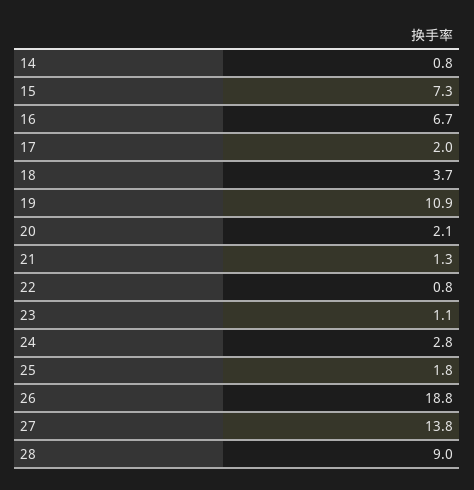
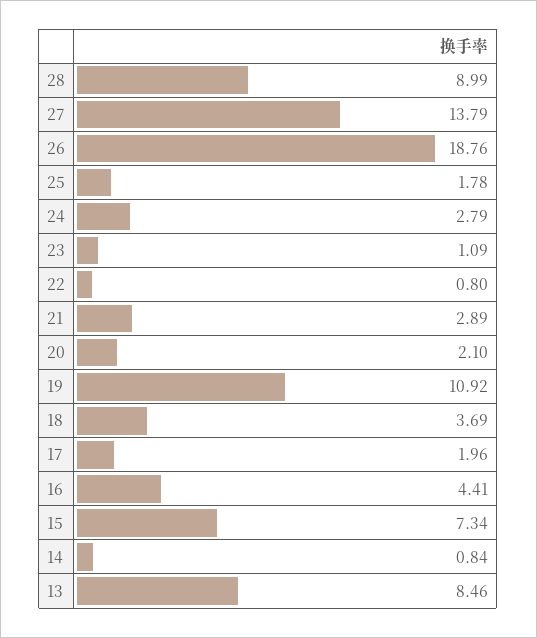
16: 6.7 -> 4.41
21: 1.3 -> 2.89
13: none -> 8.46

